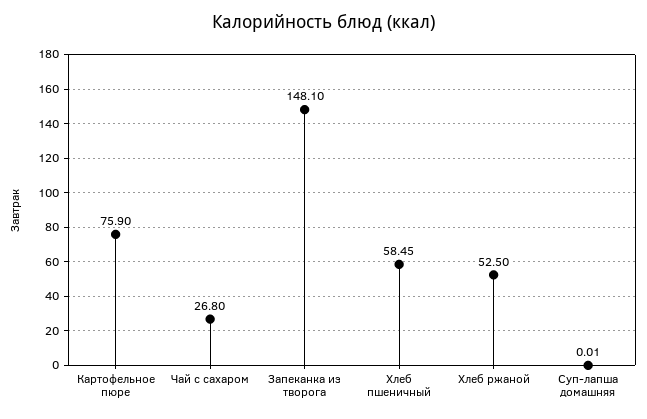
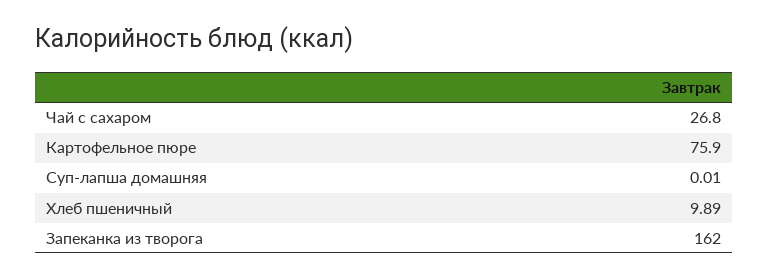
Запеканка из творога: 148.1 -> 162
Хлеб пшеничный: 58.45 -> 9.89
Хлеб ржаной: 52.5 -> none

